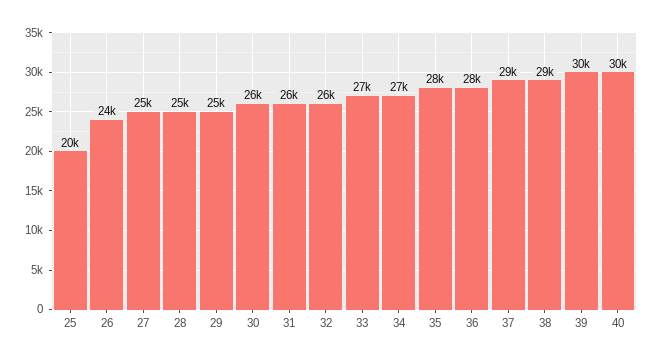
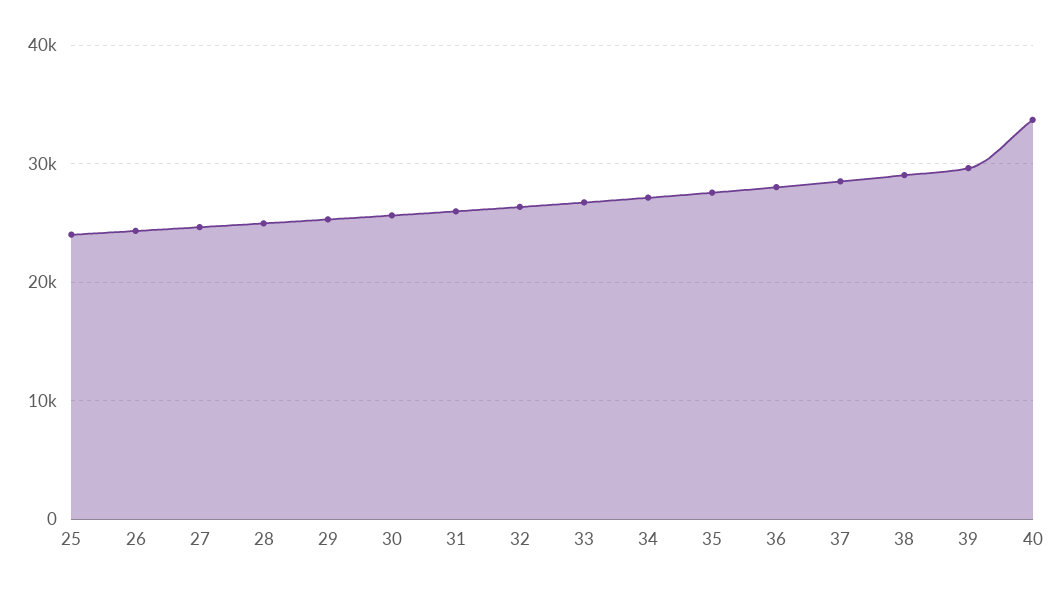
25: 20000 -> 24000
40: 30000 -> 34000

